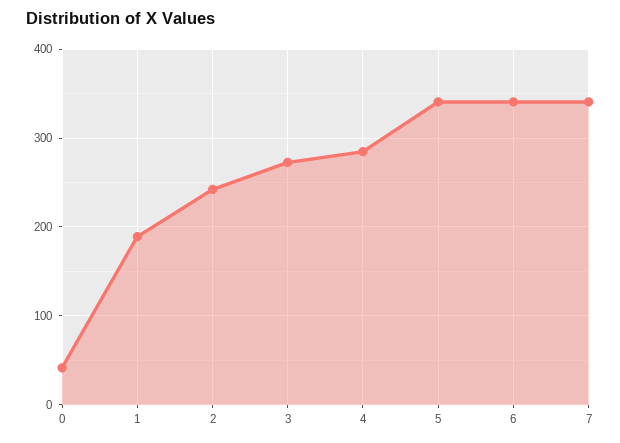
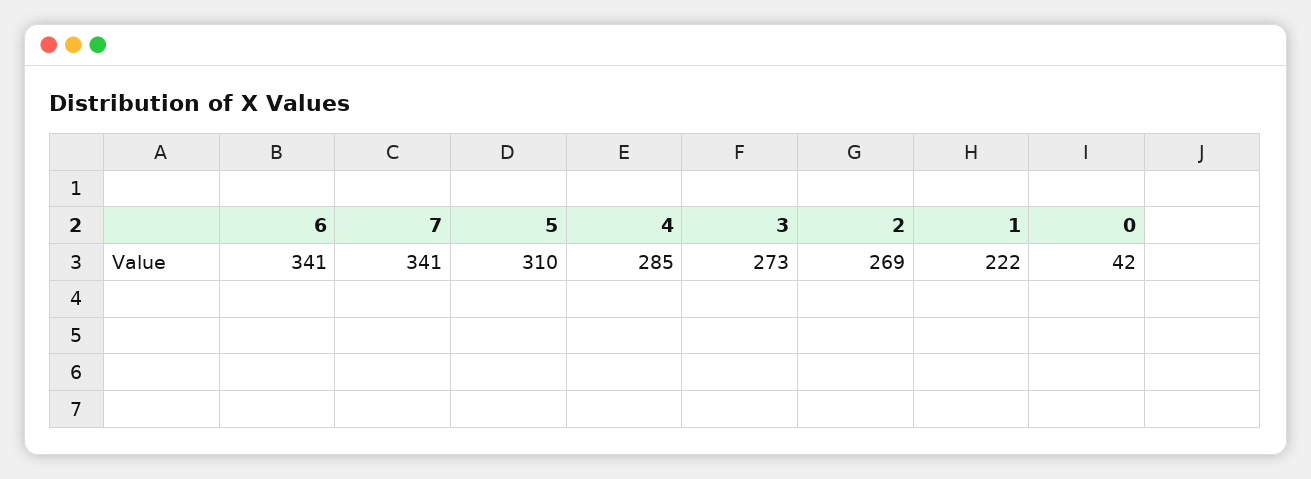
1: 190 -> 222
2: 240 -> 269
5: 340 -> 310

